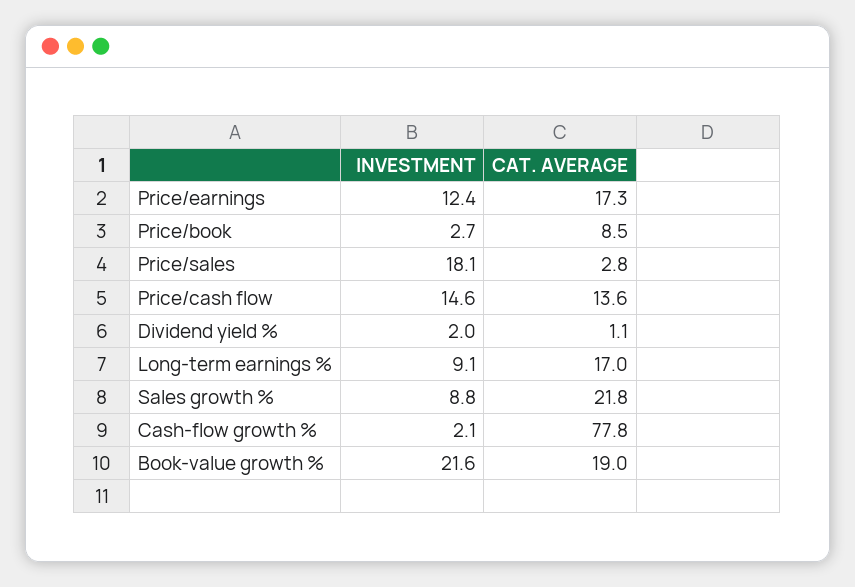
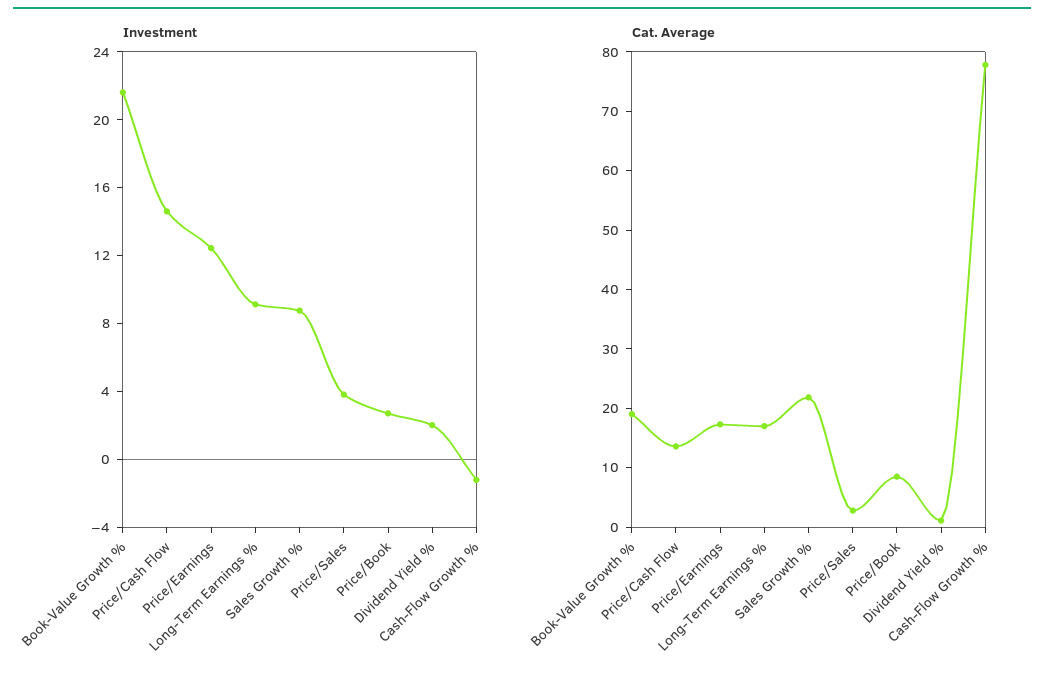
INVESTMENT, Price/sales: 18.1 -> 4
INVESTMENT, Cash-flow growth %: 2.1 -> -1

